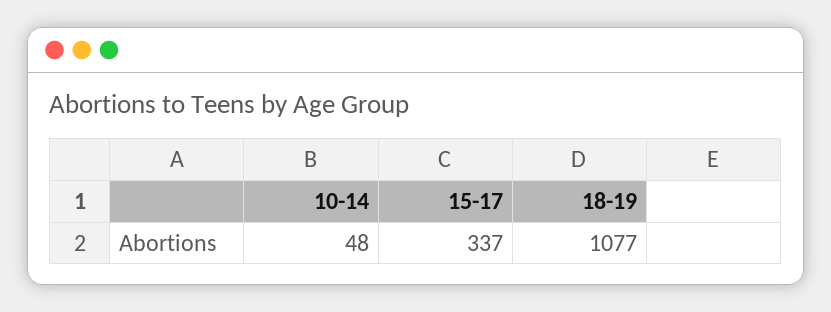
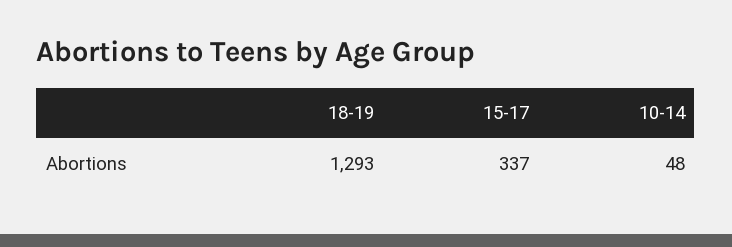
18-19: 1077 -> 1293

